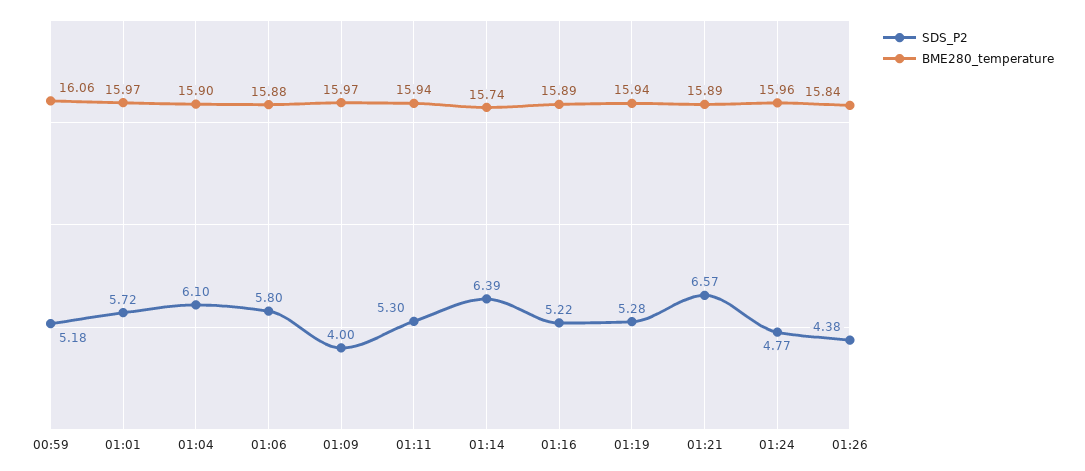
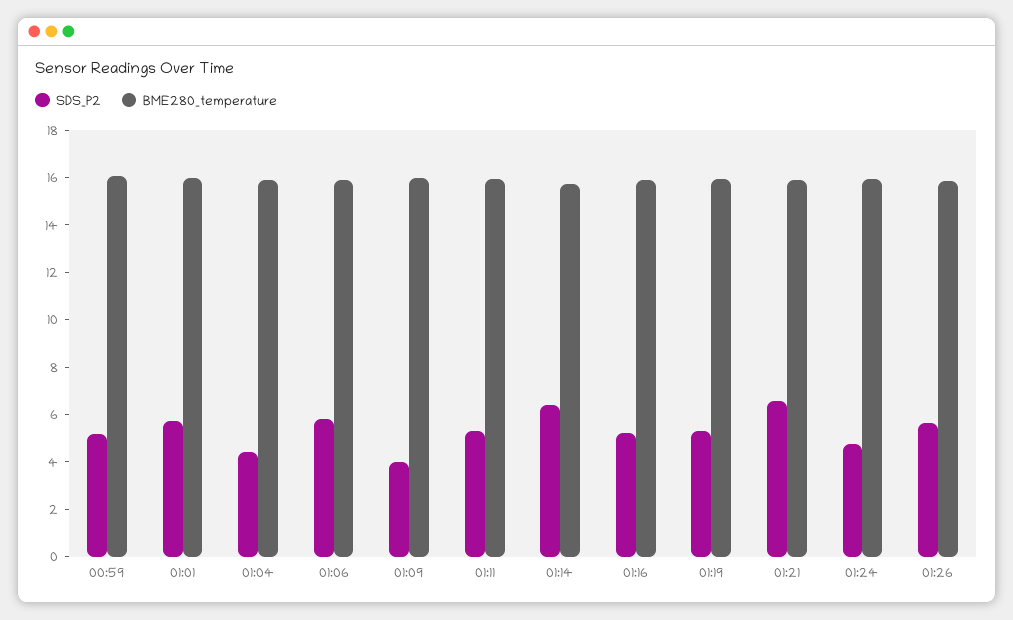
SDS_P2, 01:04: 6.1 -> 4.5
SDS_P2, 01:26: 4.38 -> 5.5

